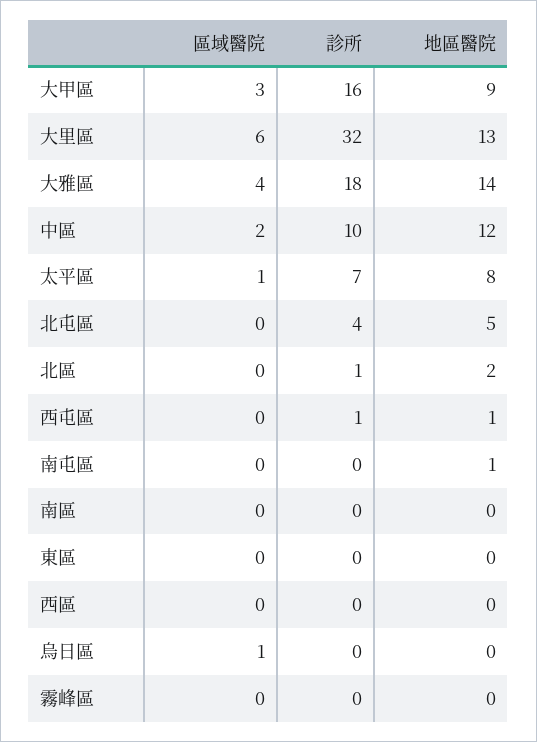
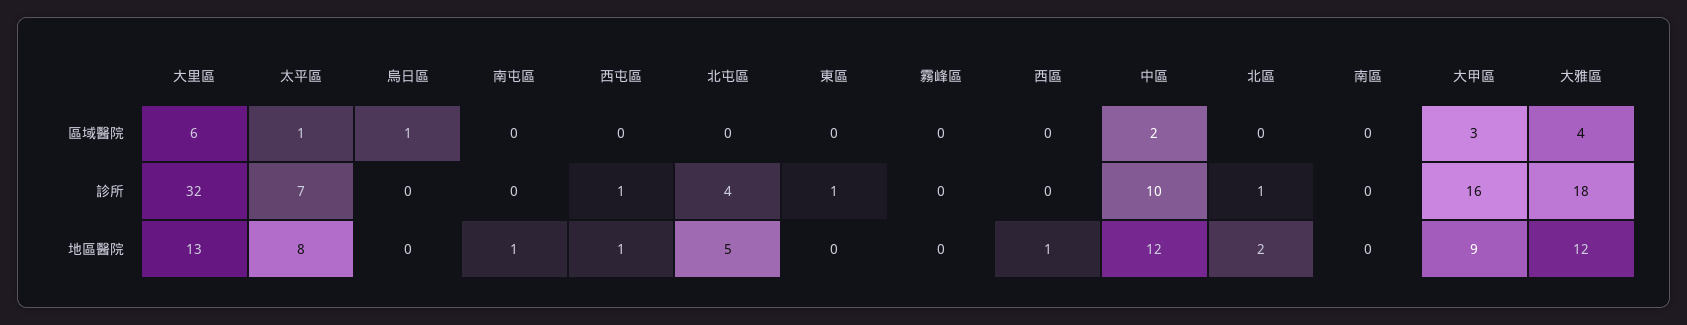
地區醫院, 大雅區: 14 -> 12
診所, 東區: 0 -> 1
地區醫院, 西區: 0 -> 1

